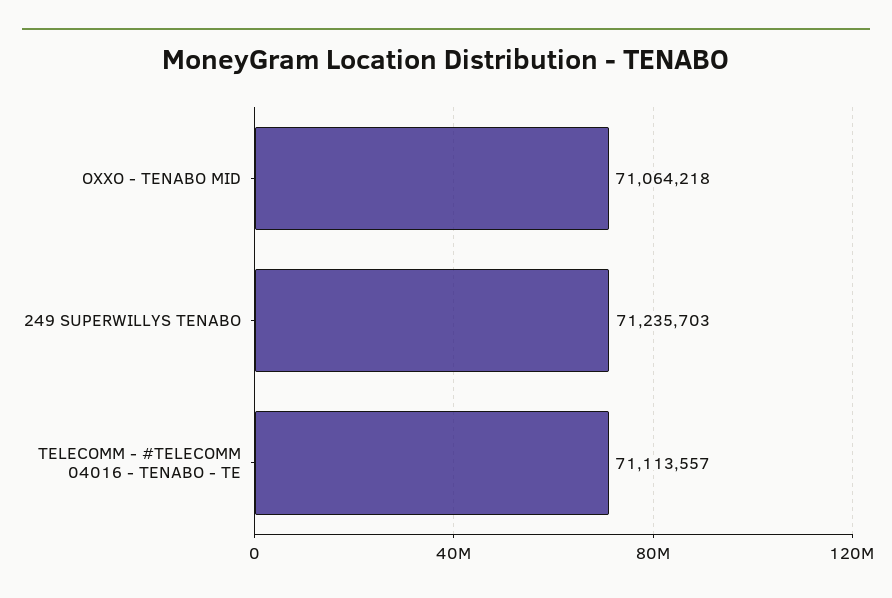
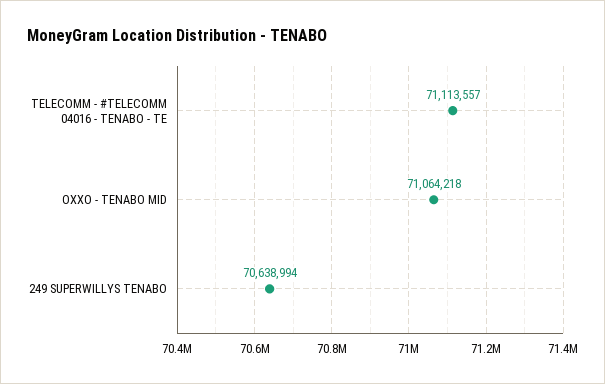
249 SUPERWILLYS TENABO: 71235703 -> 70638994

